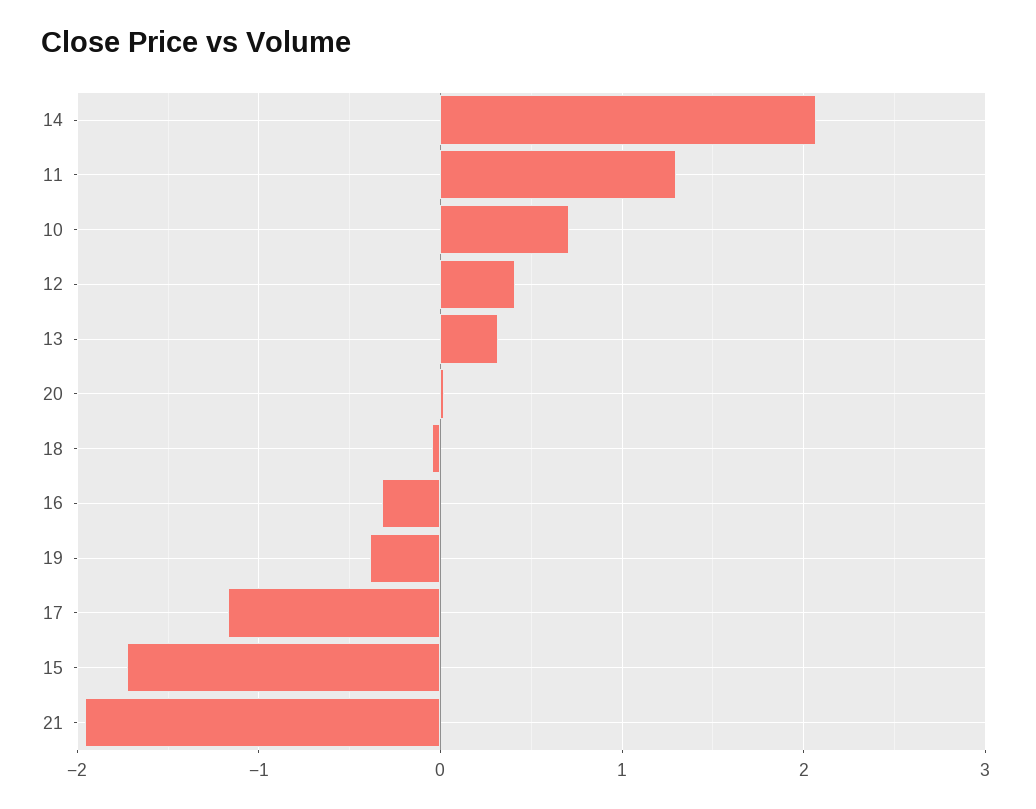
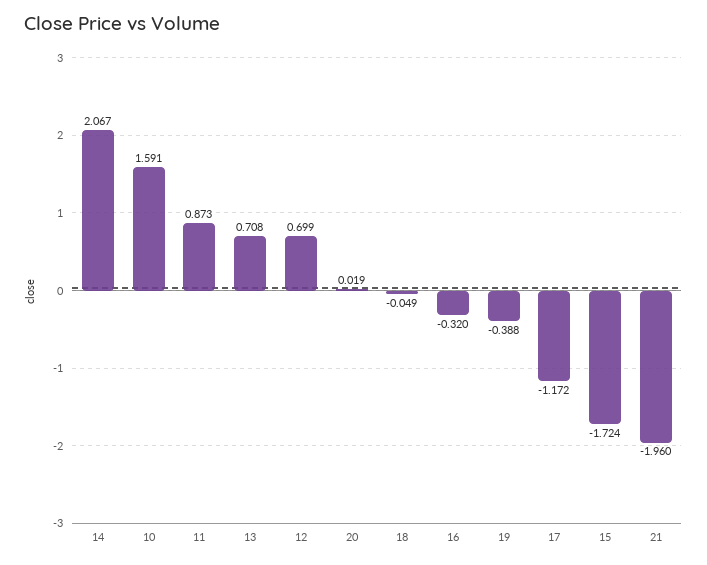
11: 1.3 -> 0.873
10: 0.7 -> 1.591
12: 0.4 -> 0.699
13: 0.3 -> 0.708

